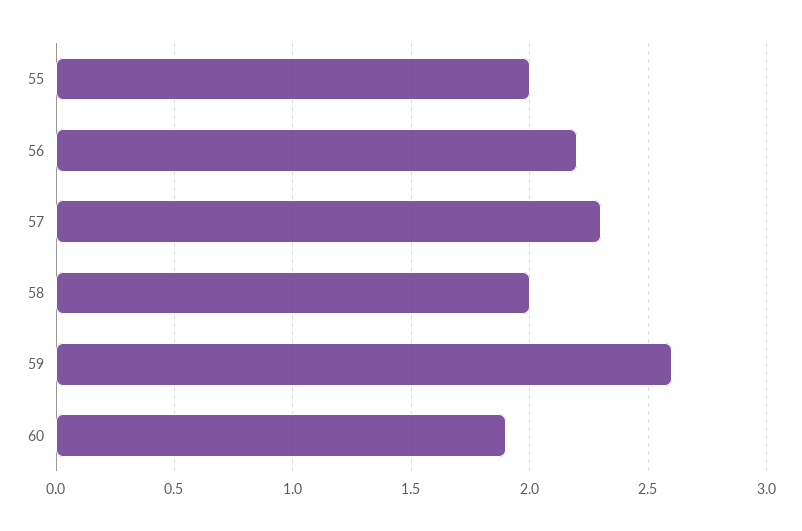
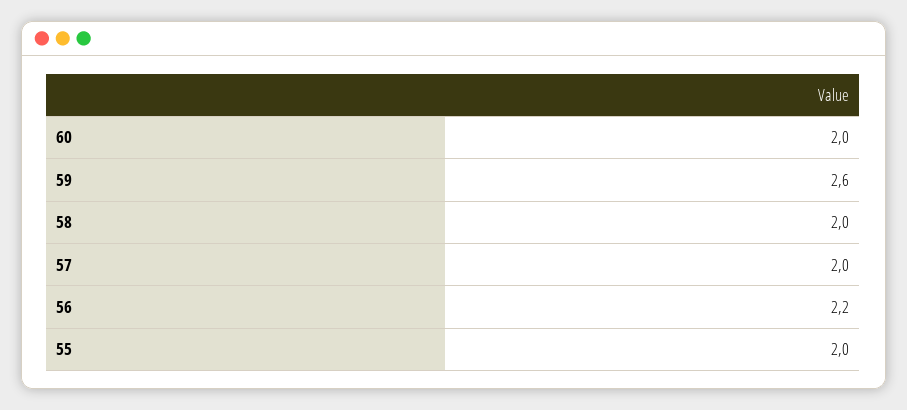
57: 2.3 -> 2
60: 1.9 -> 2

